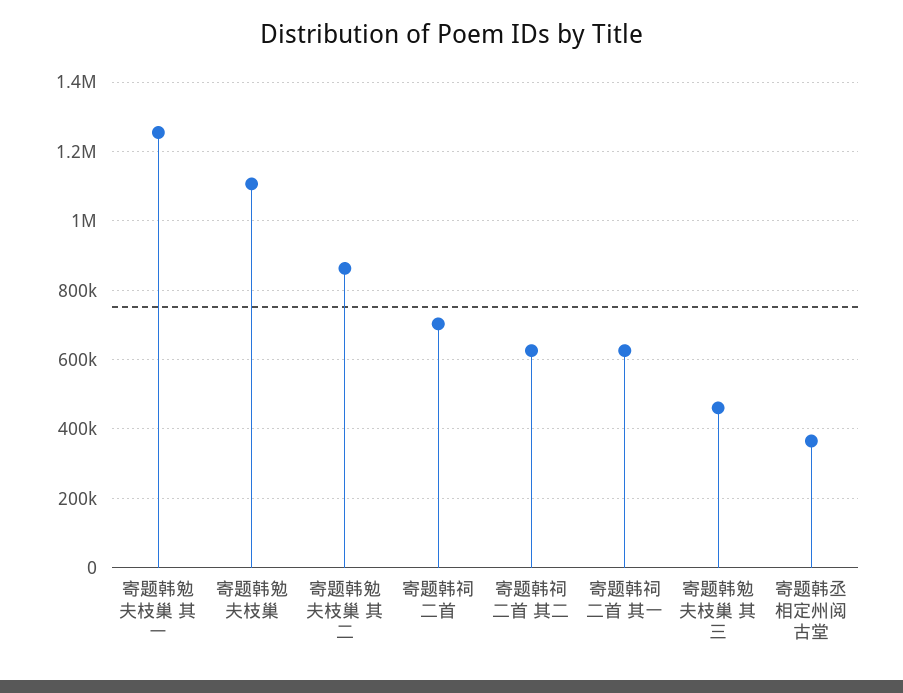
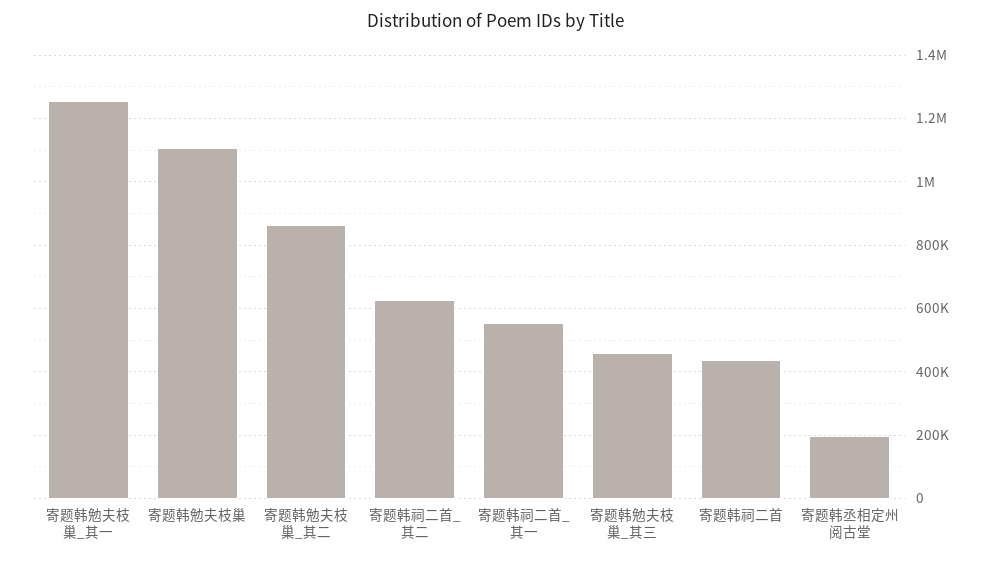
寄题韩祠二首: 700000 -> 440000
寄题韩祠二首 其一: 620000 -> 560000
寄题韩丞相定州阅古堂: 360000 -> 200000

